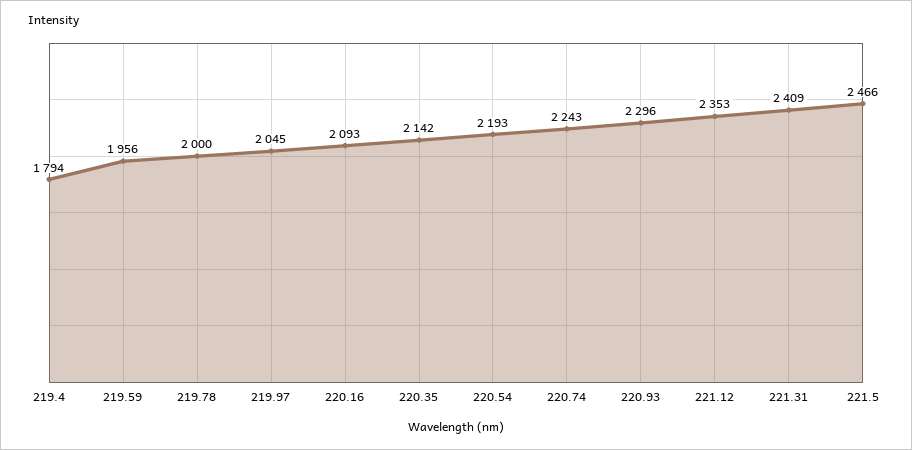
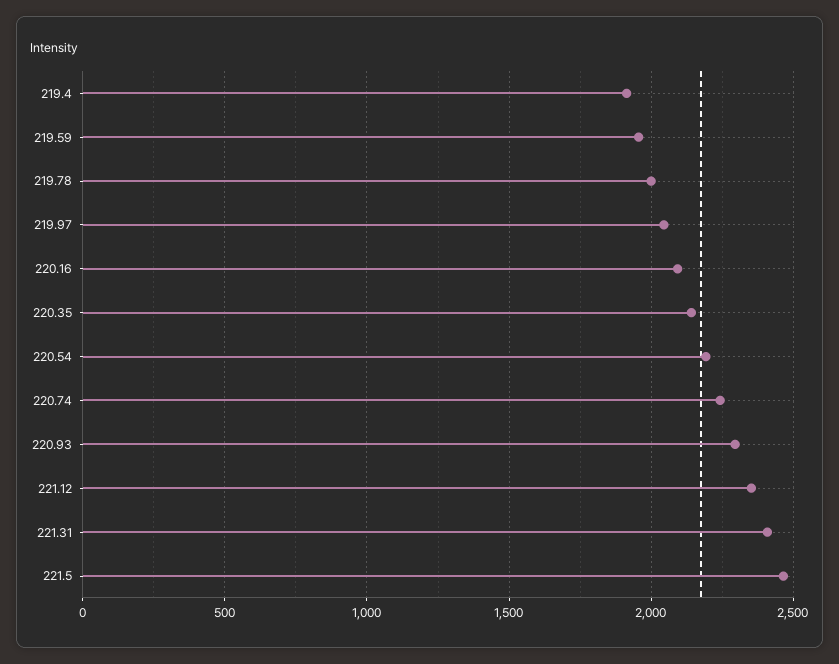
219.4: 1794 -> 1900

